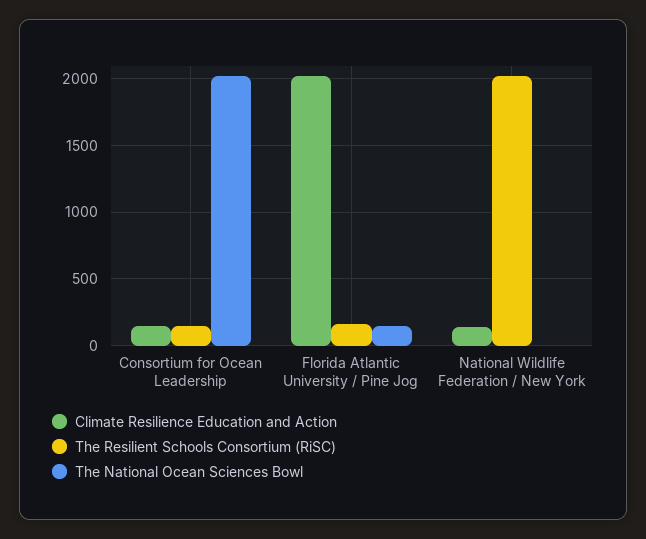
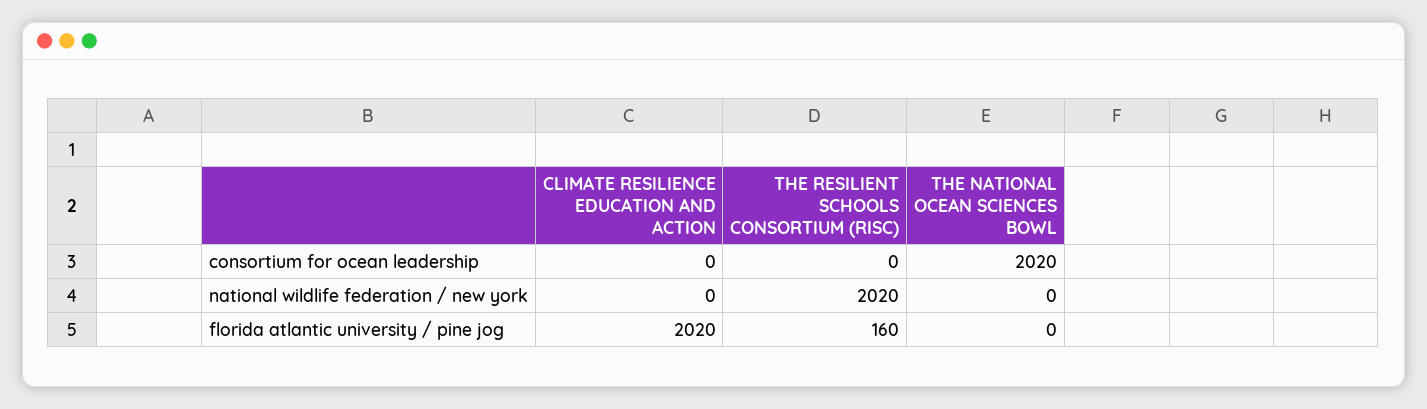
Climate Resilience Education and Action, Consortium for Ocean Leadership: 150 -> 0
The Resilient Schools Consortium (RiSC), Consortium for Ocean Leadership: 150 -> 0
The National Ocean Sciences Bowl, Florida Atlantic University / Pine Jog: 150 -> 0
Climate Resilience Education and Action, National Wildlife Federation / New York: 150 -> 0

